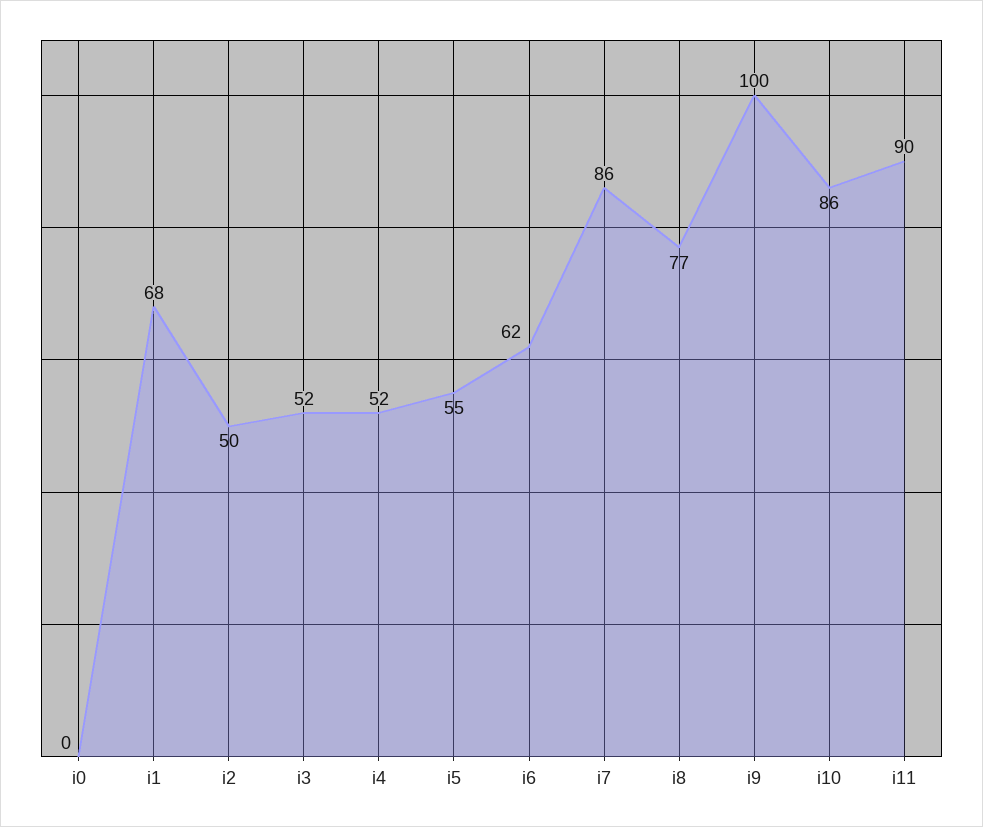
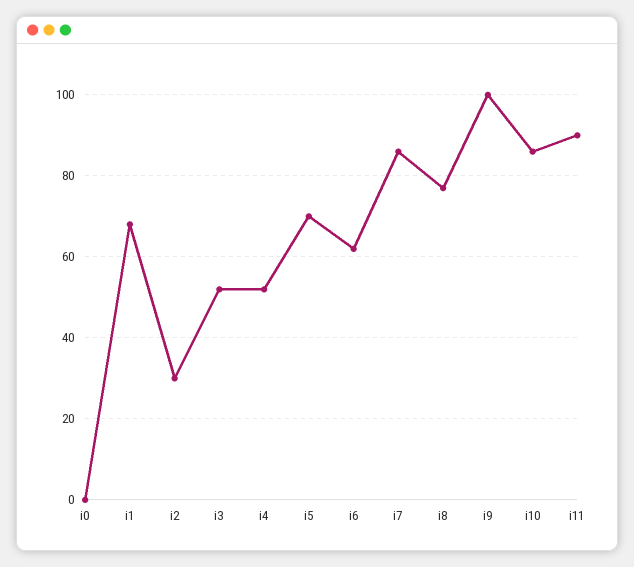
i2: 50 -> 30
i5: 55 -> 70

